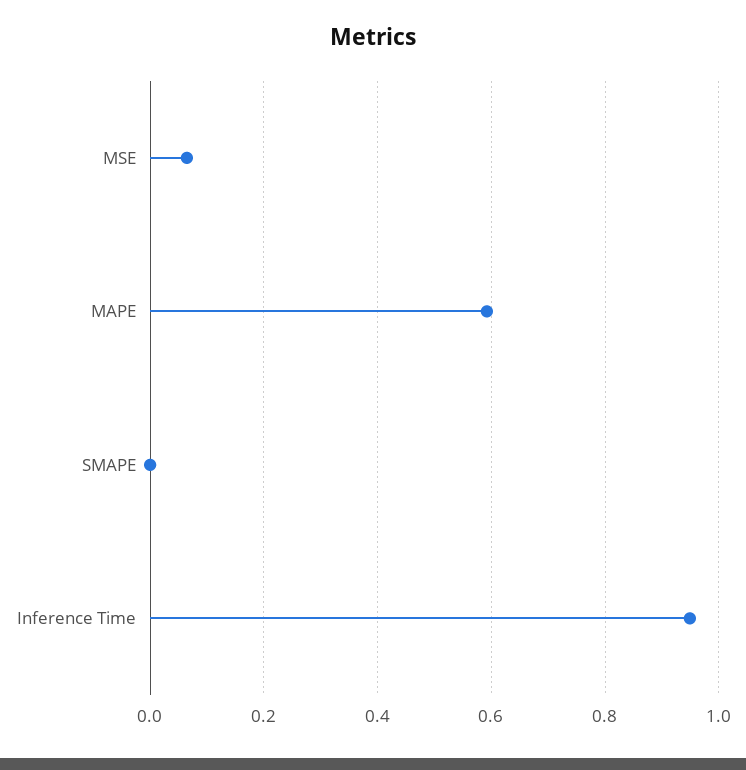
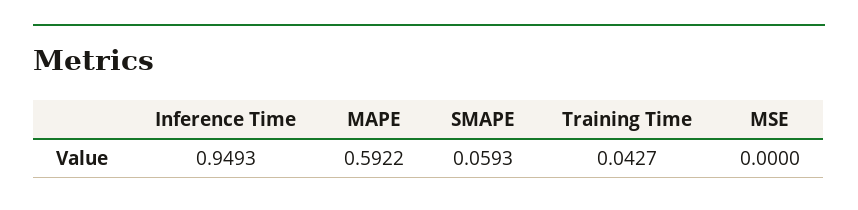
MSE: 0.06 -> 0
SMAPE: 0 -> 0.0593
Training Time: none -> 0.0427

